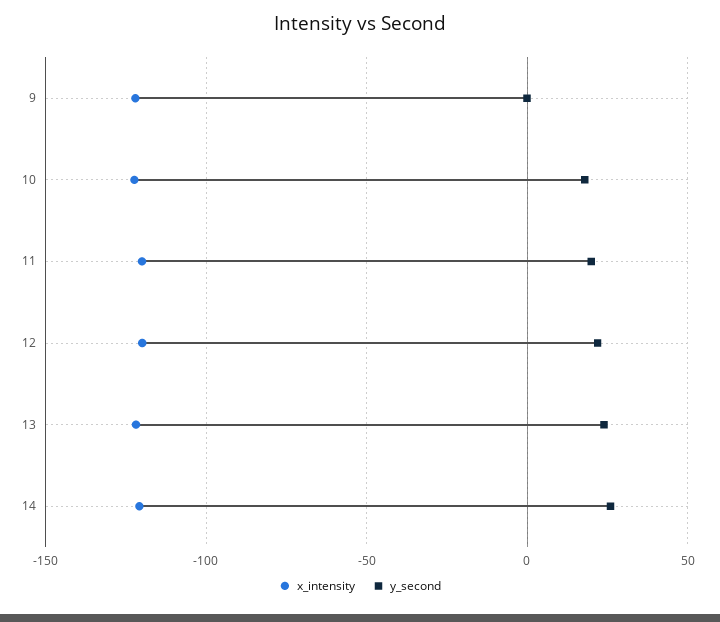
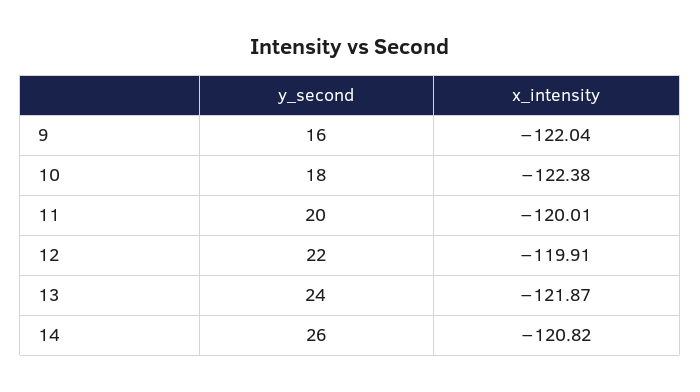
y_second, 9: 0 -> 16

